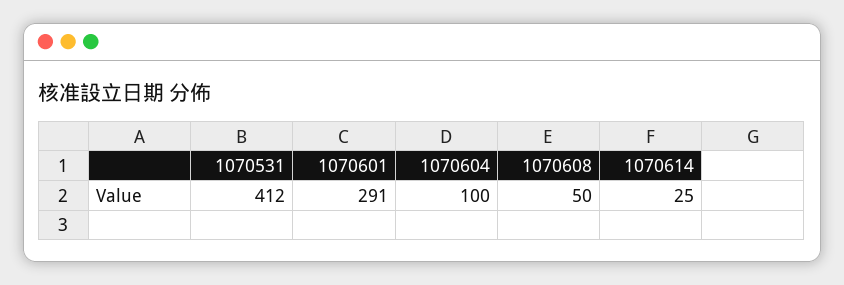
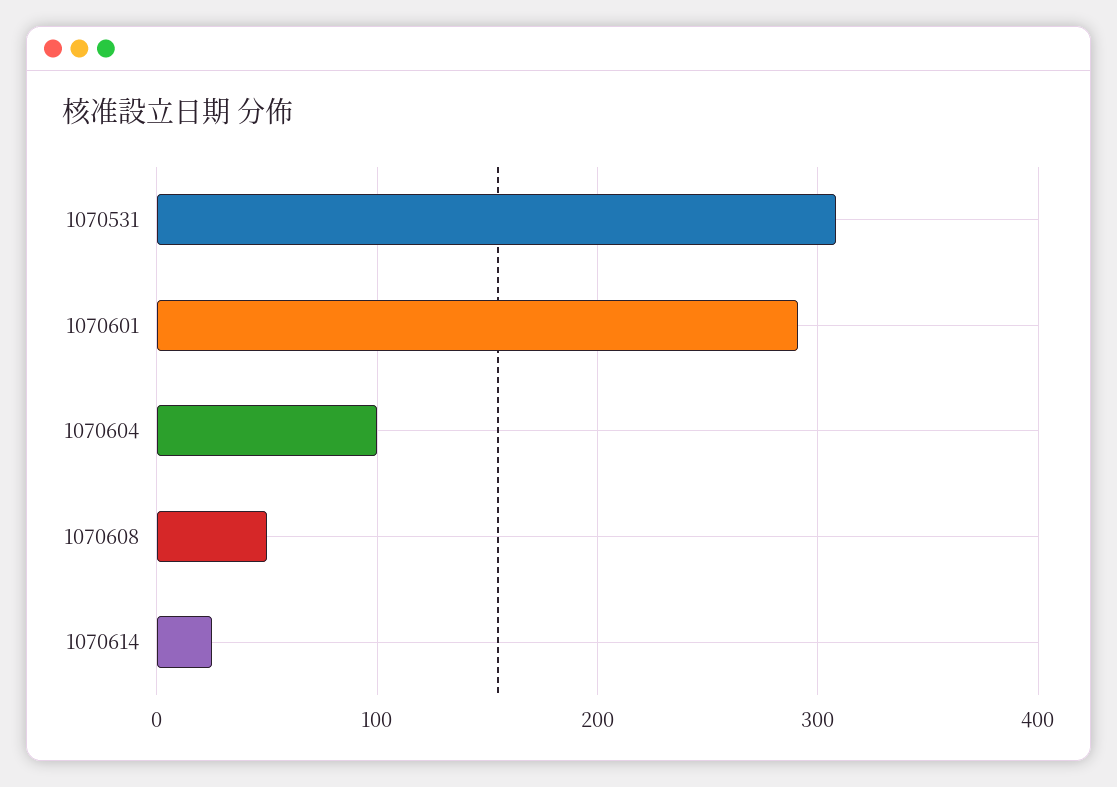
1070531: 412 -> 310

